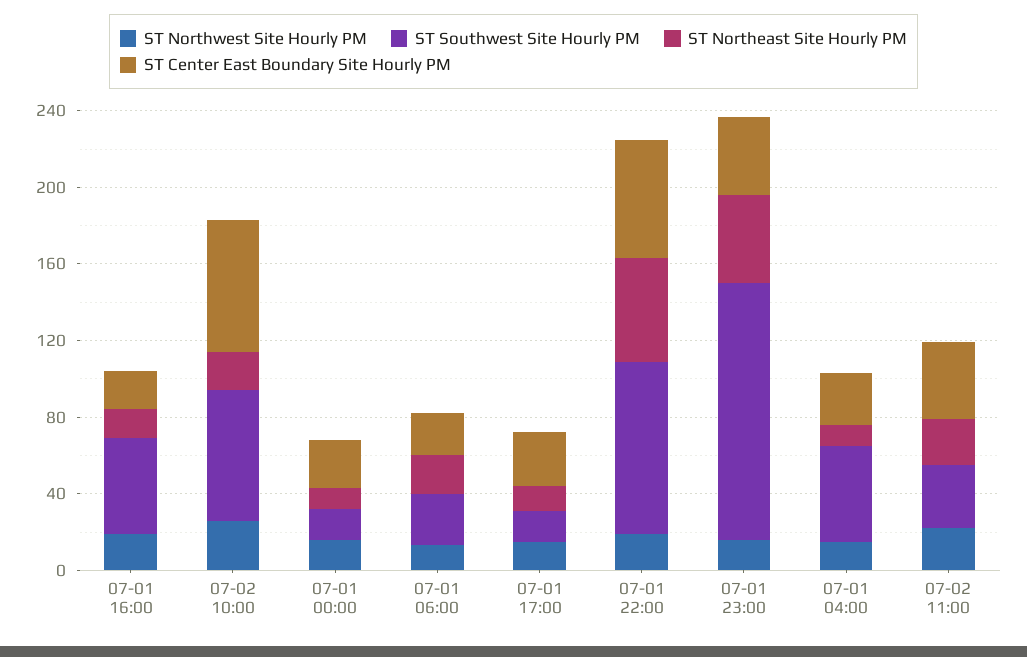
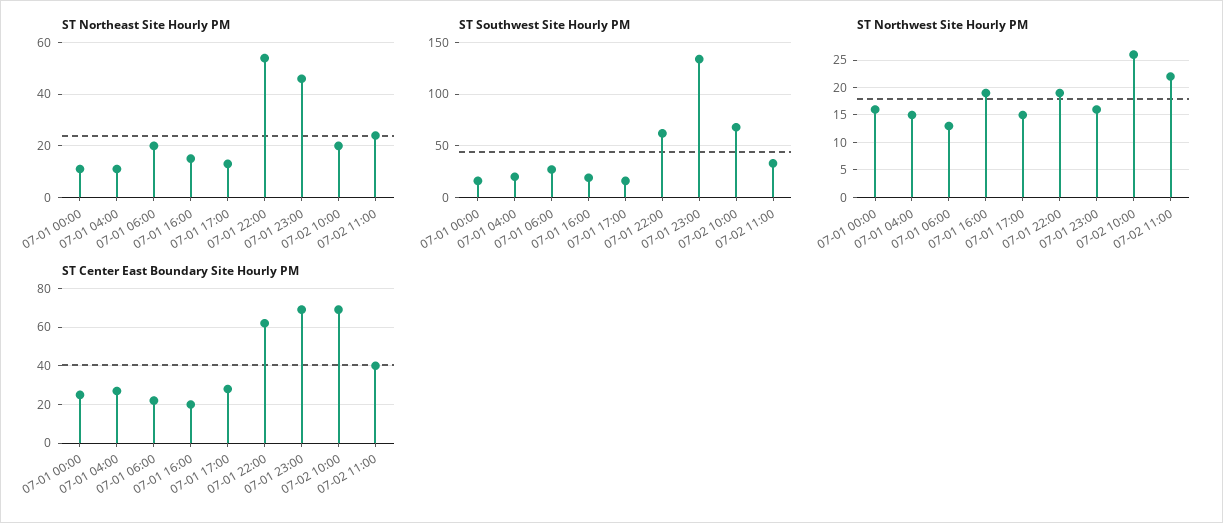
ST Southwest Site Hourly PM, 07-01 16:00: 50 -> 20
ST Southwest Site Hourly PM, 07-01 22:00: 90 -> 60
ST Center East Boundary Site Hourly PM, 07-01 23:00: 40 -> 70
ST Southwest Site Hourly PM, 07-01 04:00: 50 -> 20

